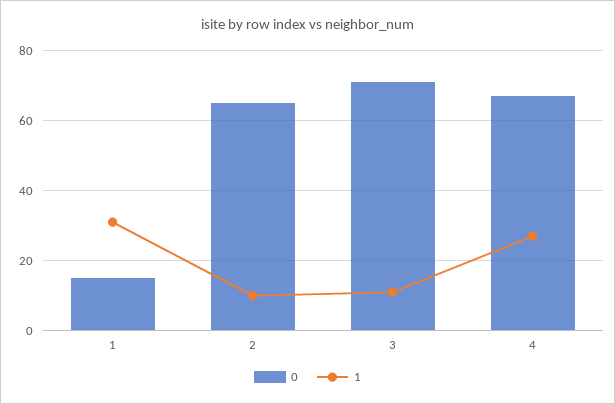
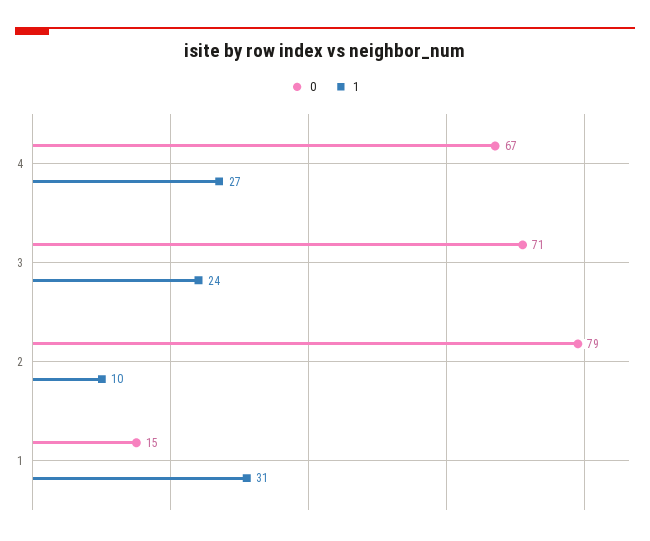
0, 2: 65 -> 79
1, 3: 10 -> 24

